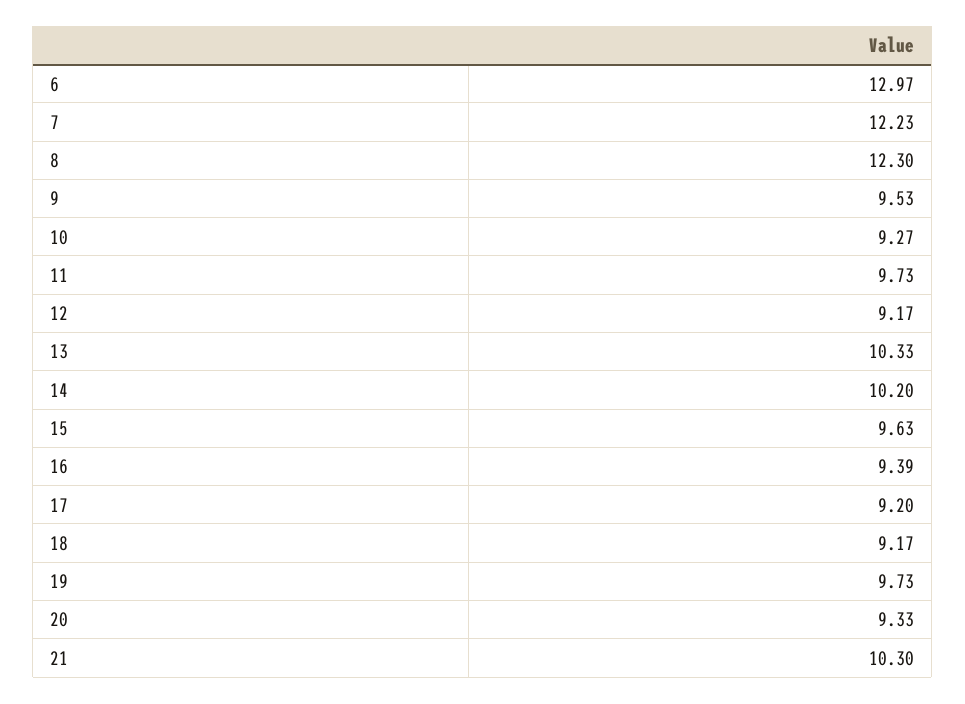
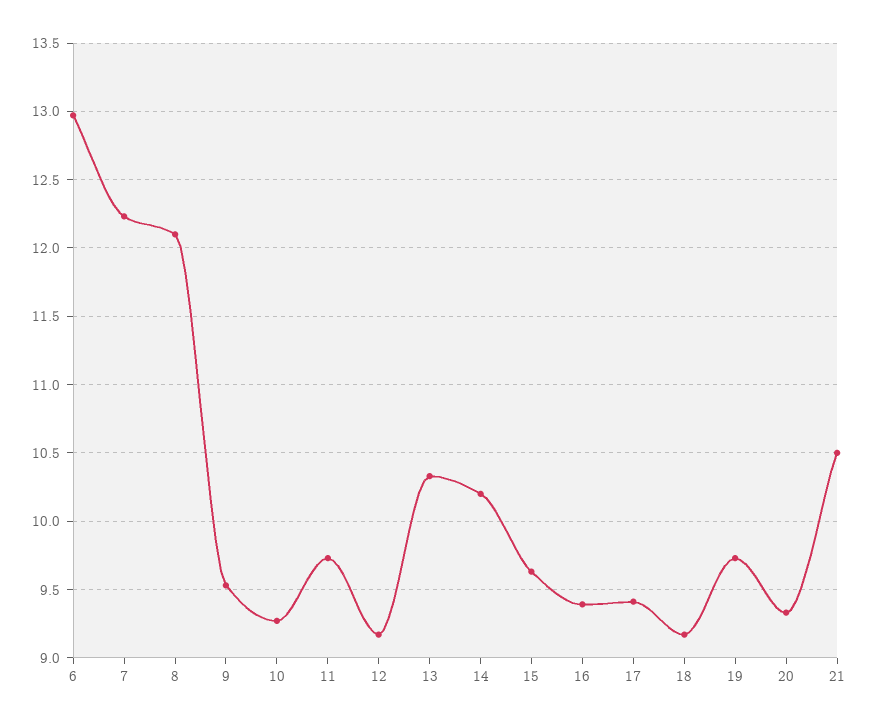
8: 12.3 -> 12.1
17: 9.2 -> 9.4
21: 10.3 -> 10.5

